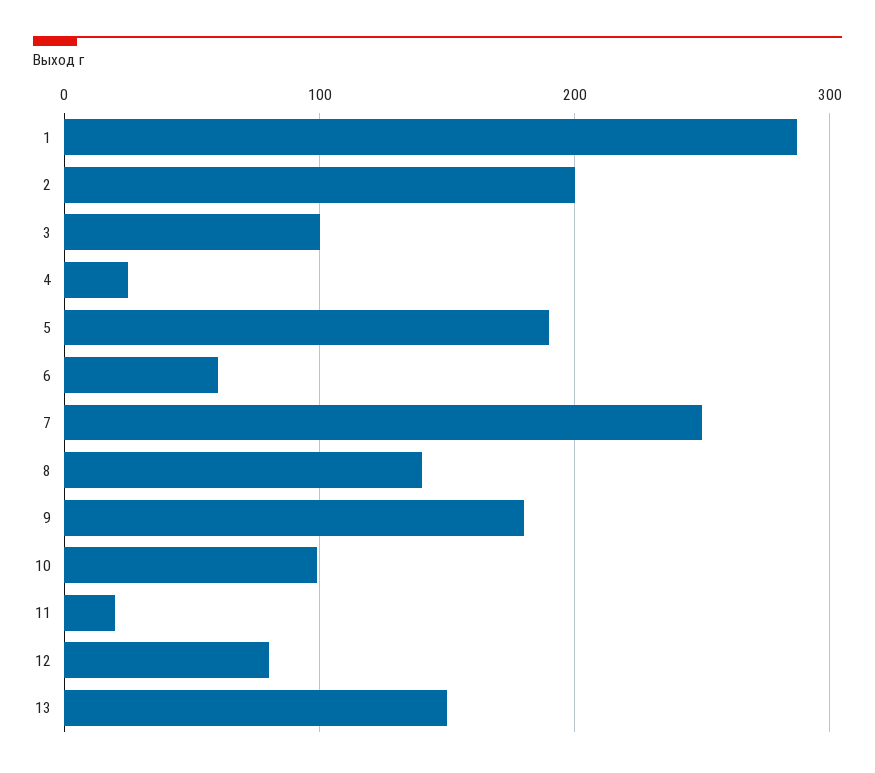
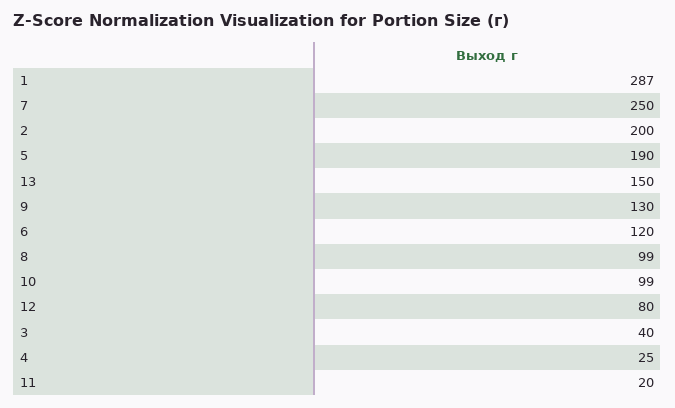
3: 100 -> 40
6: 60 -> 120
8: 140 -> 99
9: 180 -> 130

